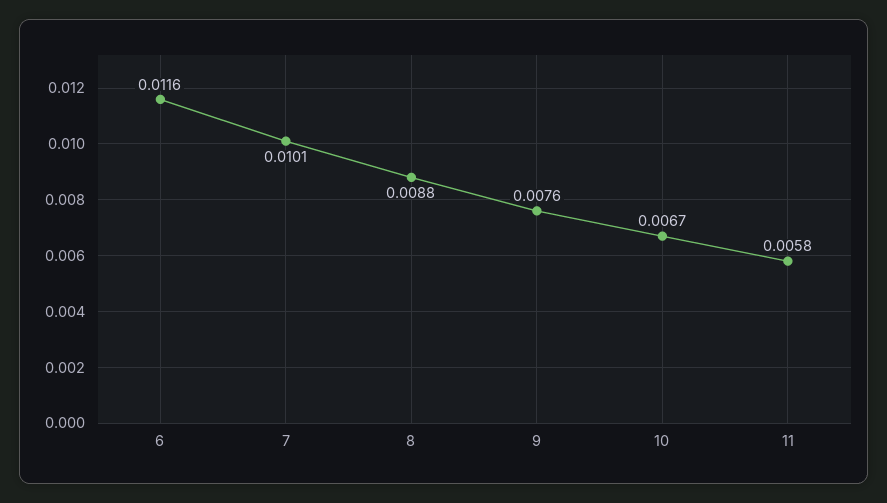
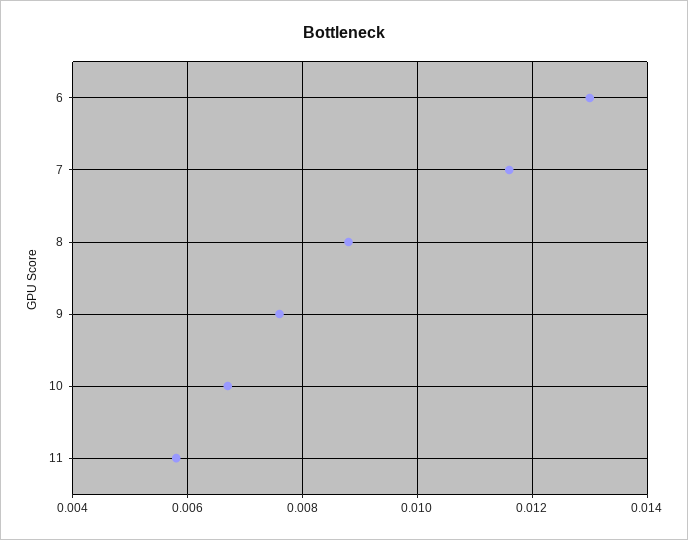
6: 0.0116 -> 0.013
7: 0.0101 -> 0.0115

